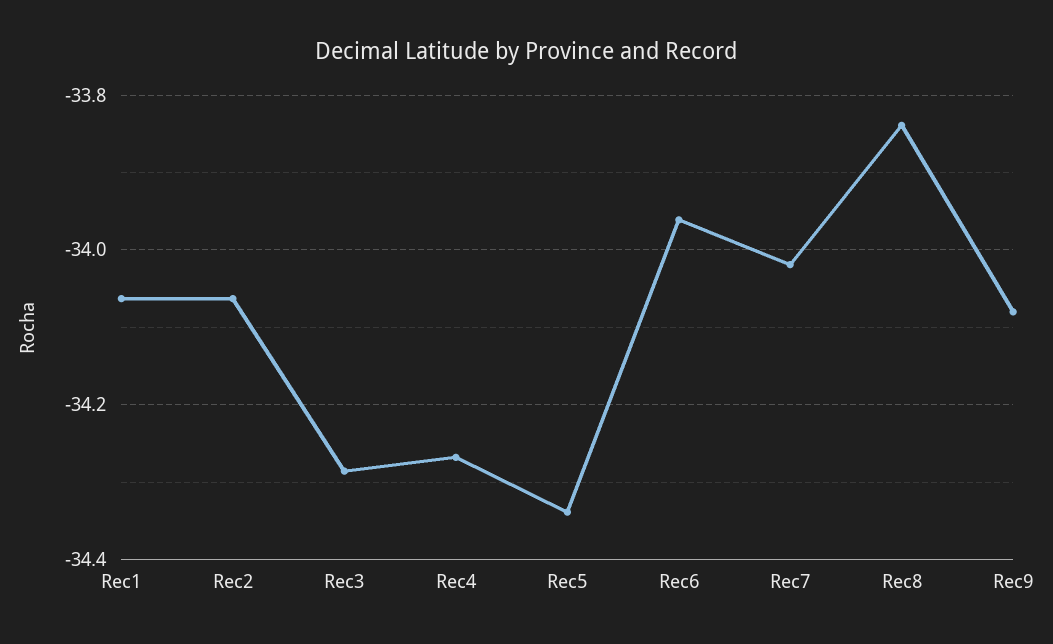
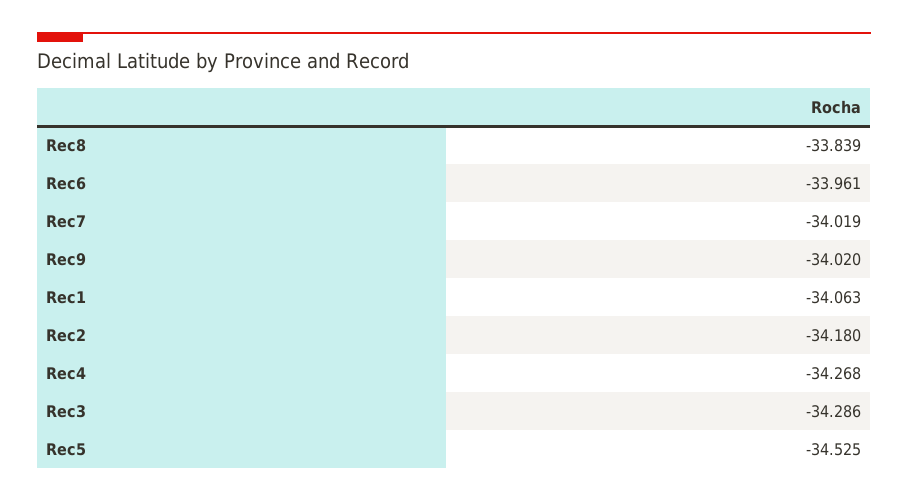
Rec2: -34.06 -> -34.18
Rec5: -34.34 -> -34.525
Rec9: -34.08 -> -34.02

